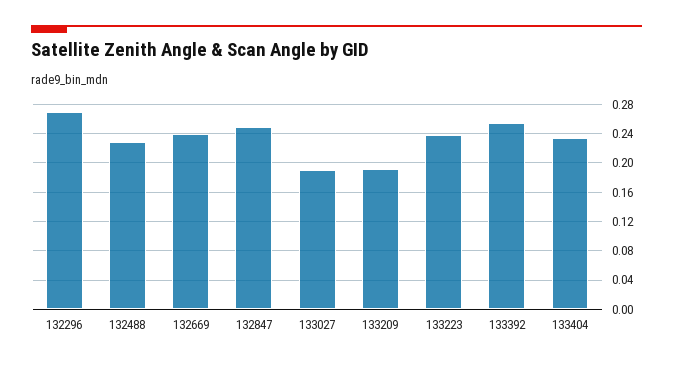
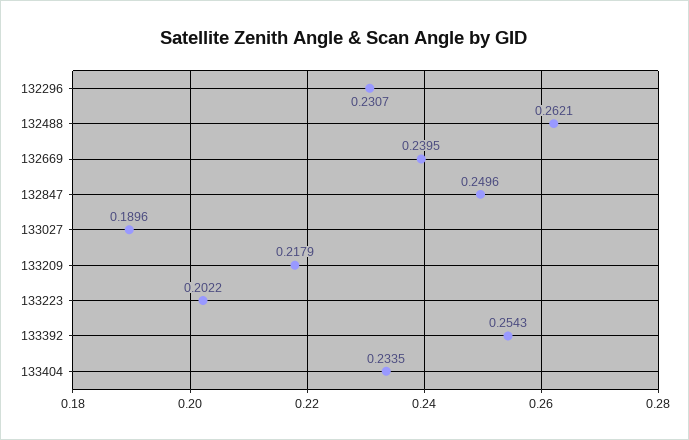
132296: 0.27 -> 0.2307
132488: 0.23 -> 0.2621
133209: 0.19 -> 0.2179
133223: 0.24 -> 0.2022

